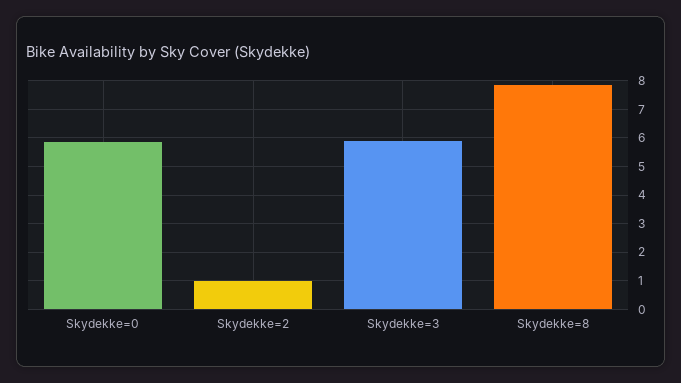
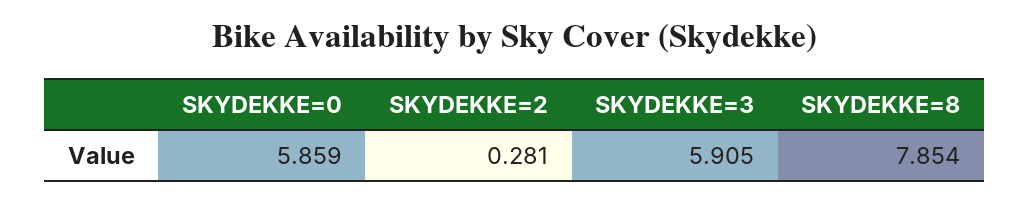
Skydekke=2: 1 -> 0.281

